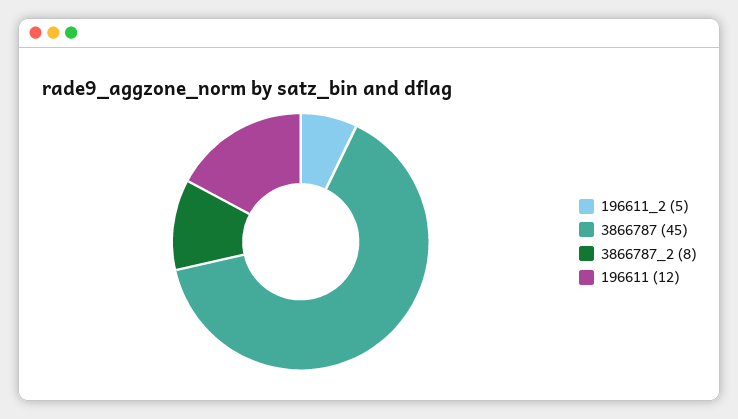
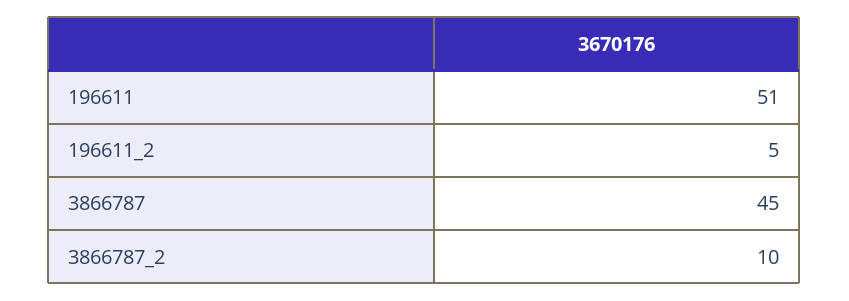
3866787_2: 8 -> 10
196611: 12 -> 51

